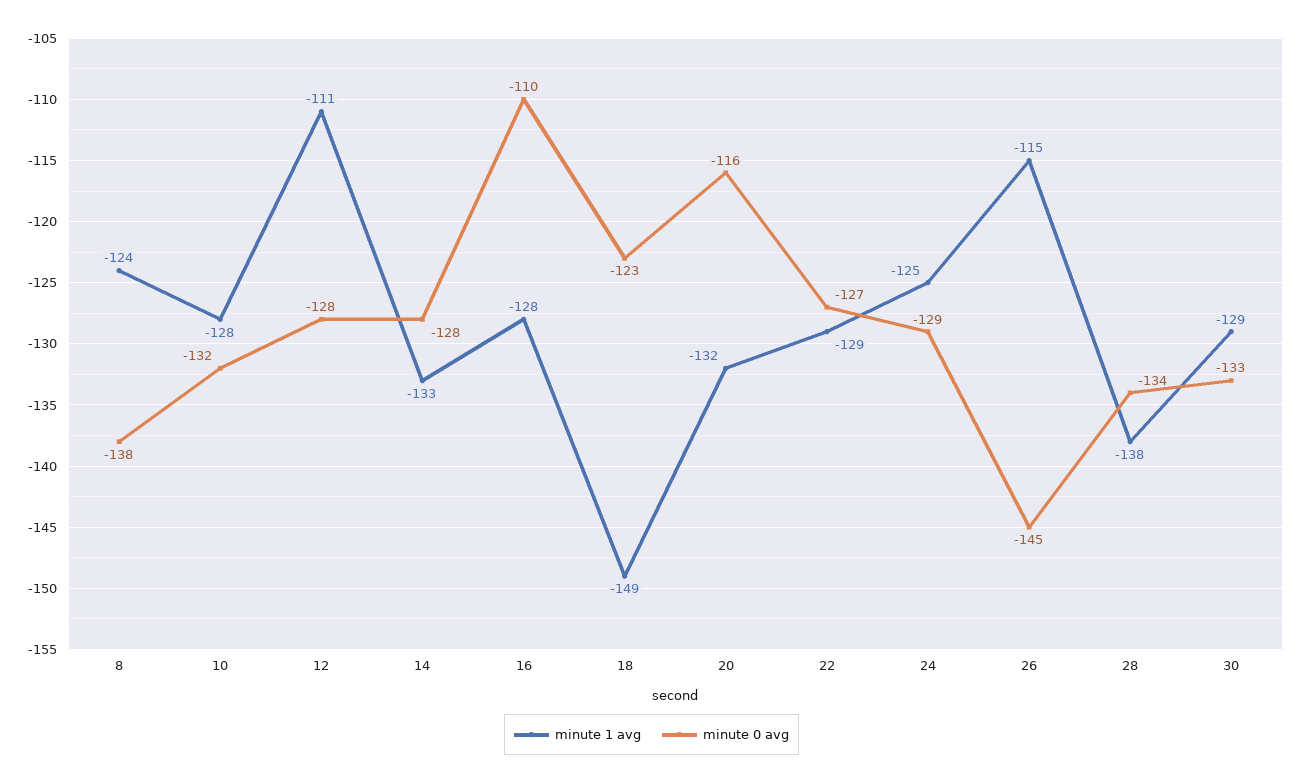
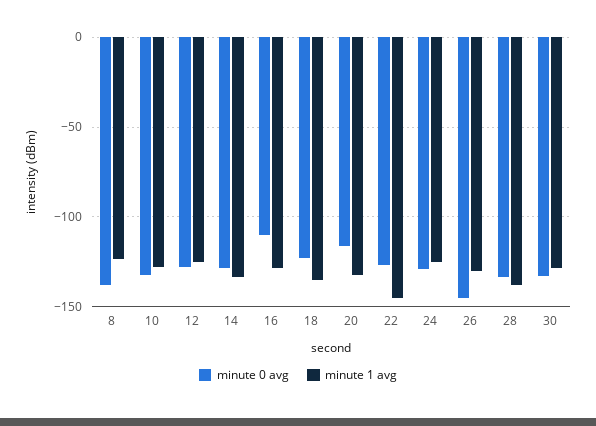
minute 1 avg, 12: -111 -> -125
minute 1 avg, 18: -149 -> -135
minute 1 avg, 22: -129 -> -145
minute 1 avg, 26: -115 -> -130

